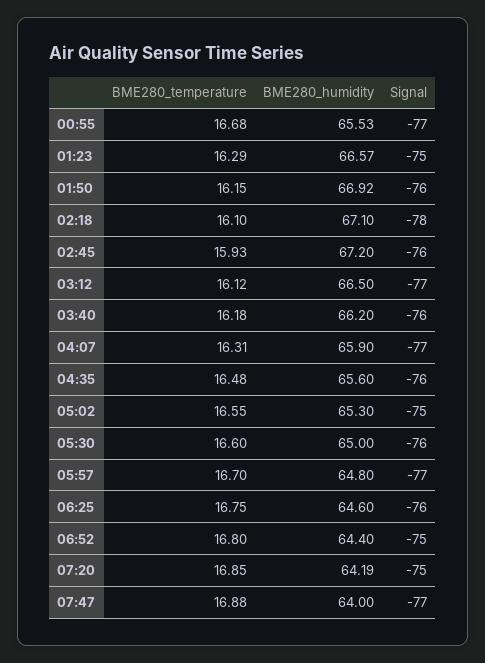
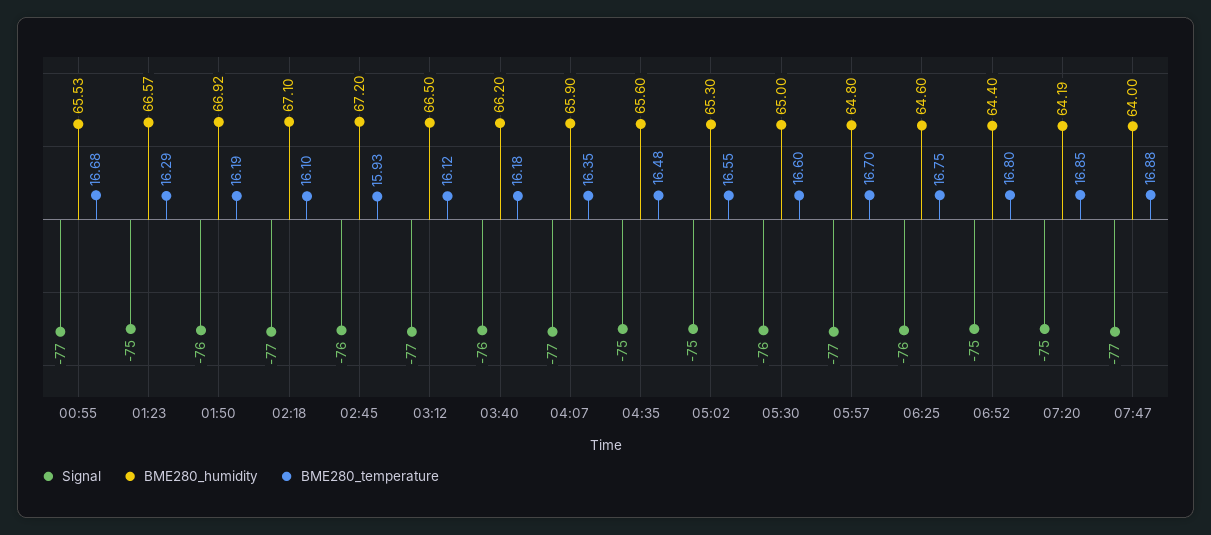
BME280_temperature, 01:50: 16.15 -> 16.19
Signal, 02:18: -78 -> -77
BME280_temperature, 04:07: 16.31 -> 16.35
Signal, 04:35: -76 -> -75

